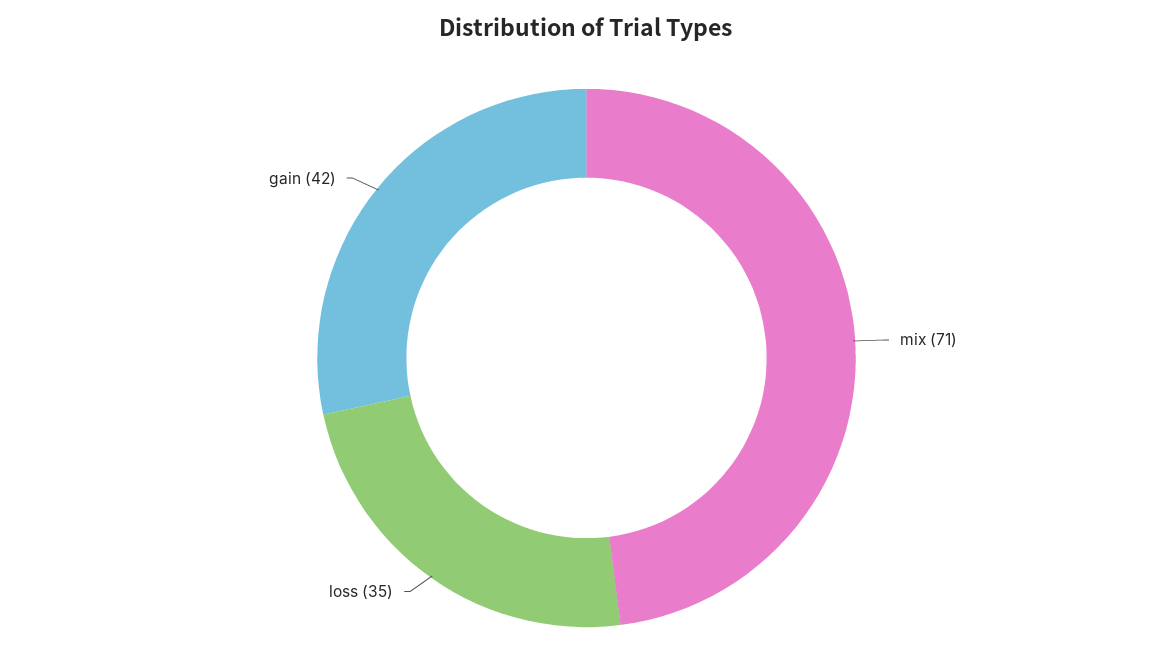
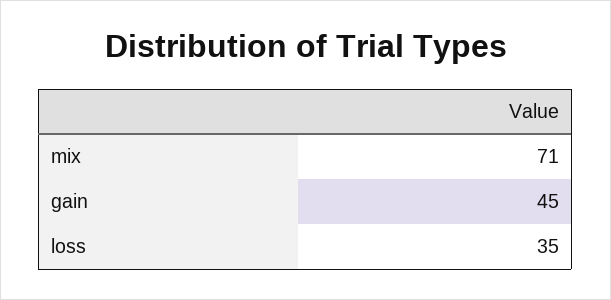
gain: 42 -> 45

